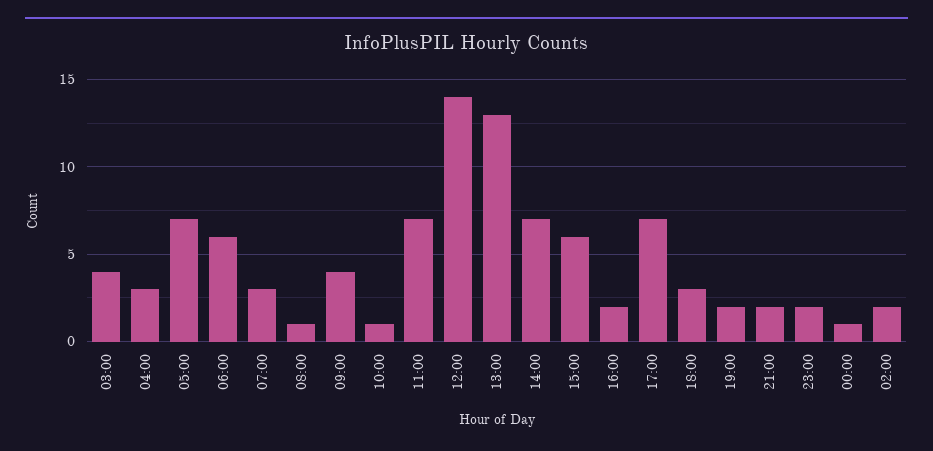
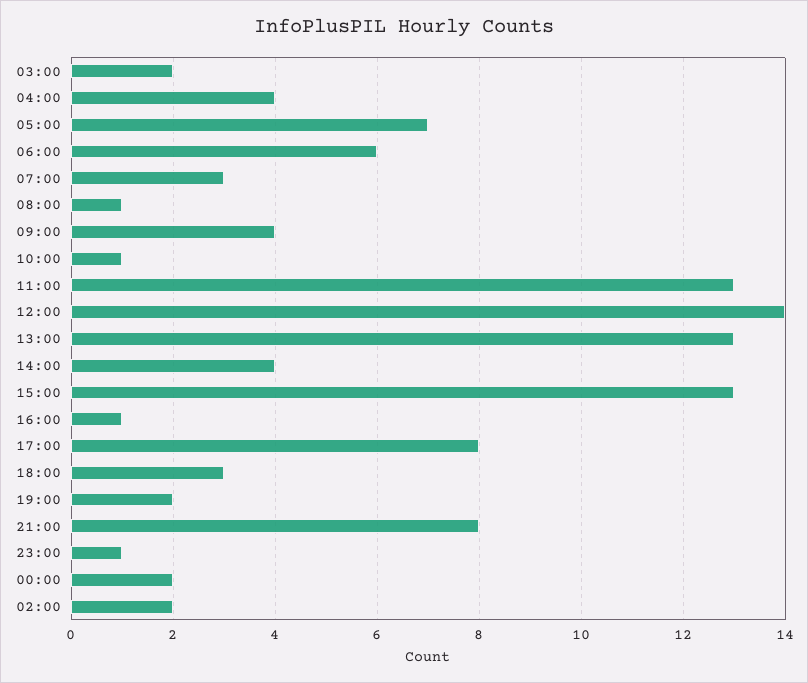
03:00: 4 -> 2
04:00: 3 -> 4
11:00: 7 -> 13
14:00: 7 -> 4
15:00: 6 -> 13
16:00: 2 -> 1
17:00: 7 -> 8
21:00: 2 -> 8
23:00: 2 -> 1
00:00: 1 -> 2

